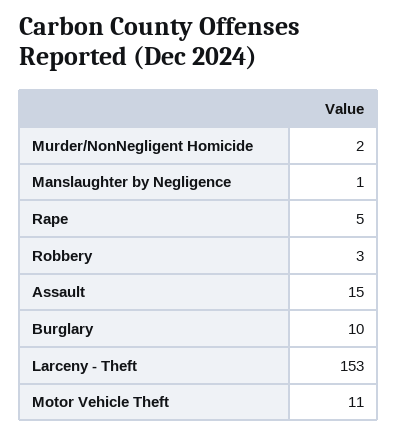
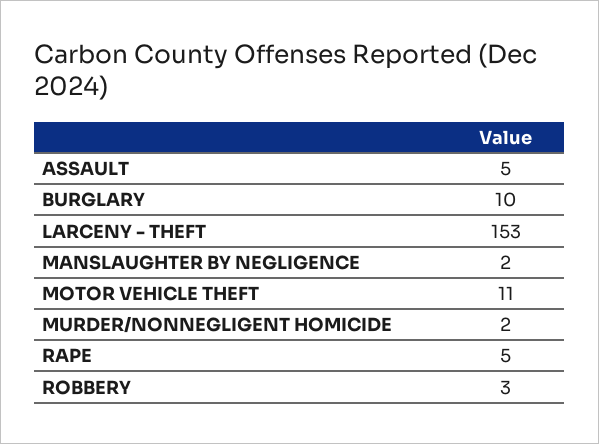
Manslaughter by Negligence: 1 -> 2
Assault: 15 -> 5

